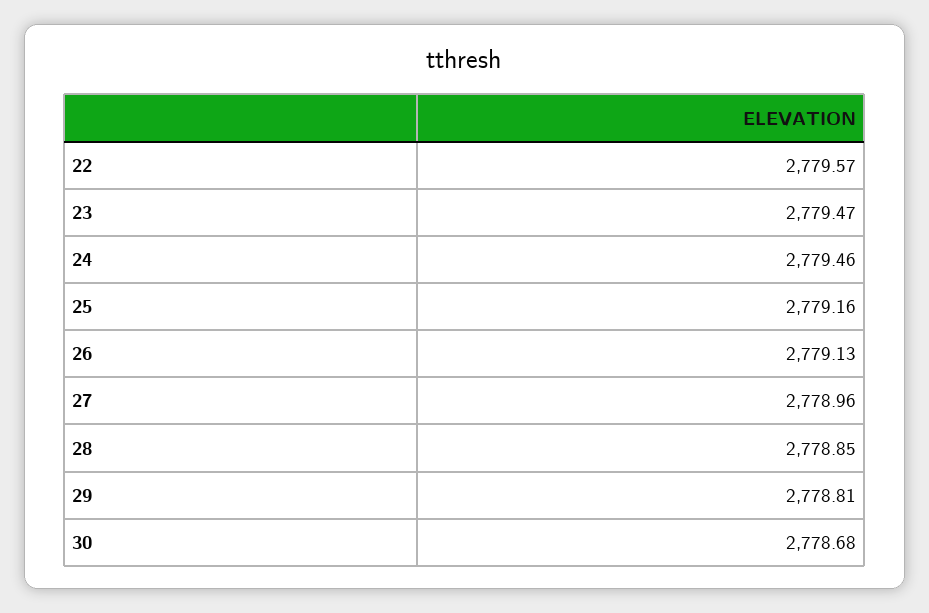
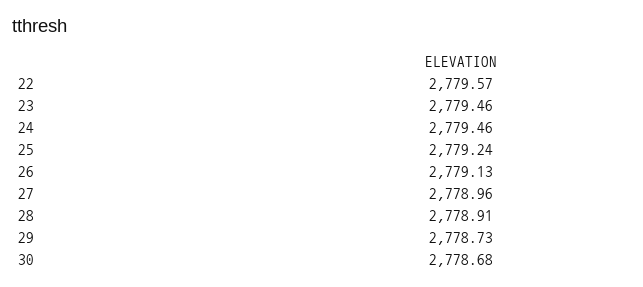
23: 2779.47 -> 2779.46
25: 2779.16 -> 2779.24
28: 2778.85 -> 2778.91
29: 2778.81 -> 2778.73

